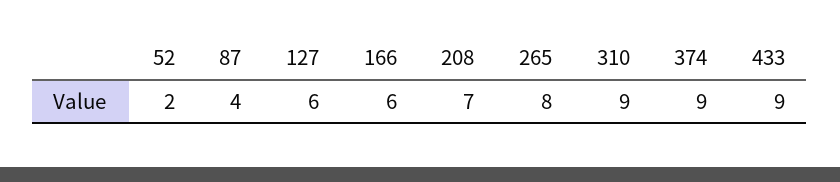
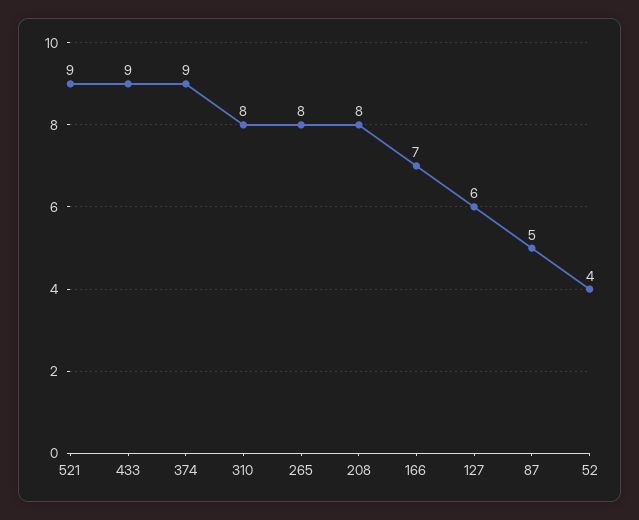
52: 2 -> 4
87: 4 -> 5
166: 6 -> 7
208: 7 -> 8
310: 9 -> 8
521: none -> 9

